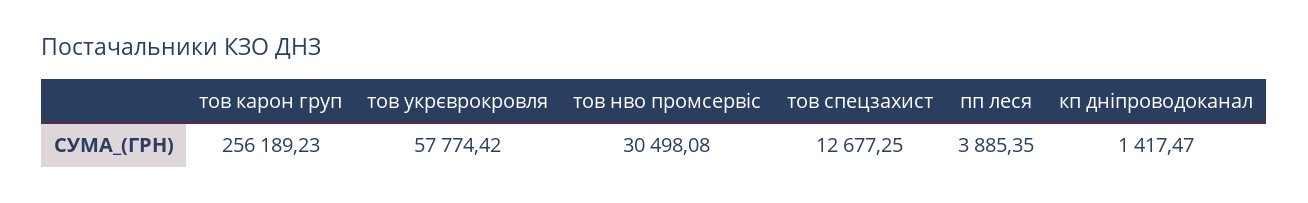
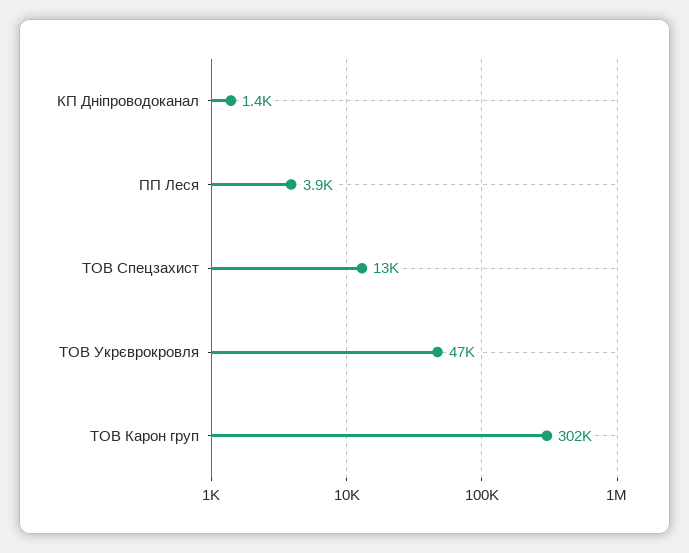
тов карон груп: 256189.23 -> 302000
тов укрєврокровля: 57774.42 -> 47000
тов нво промсервіс: 30498.08 -> none

